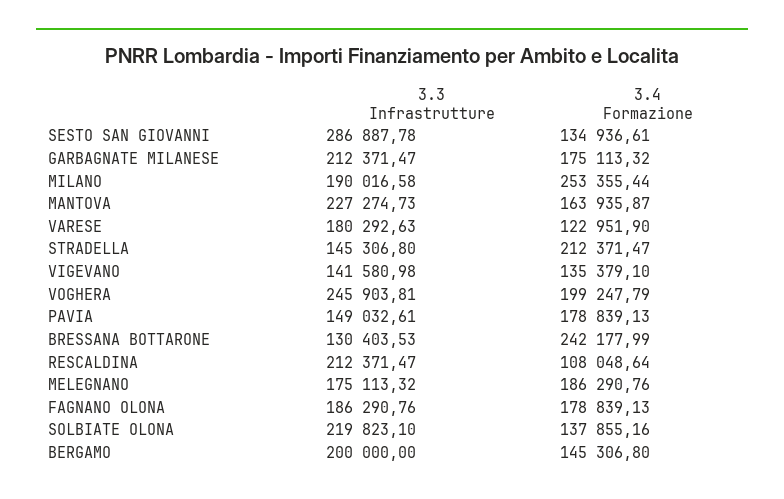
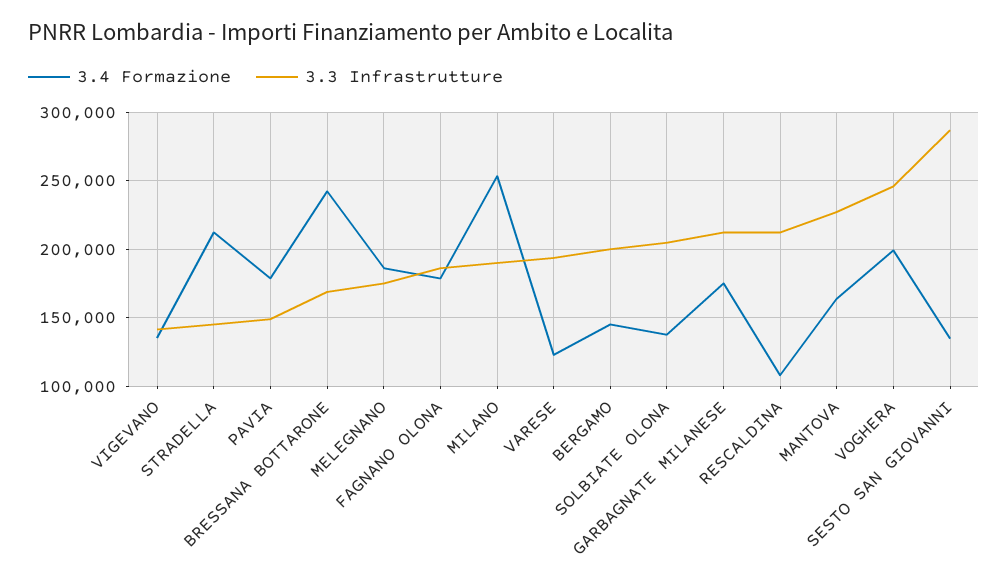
3.3 Infrastrutture, VARESE: 180292.63 -> 195000
3.3 Infrastrutture, BRESSANA BOTTARONE: 130403.53 -> 170000
3.3 Infrastrutture, SOLBIATE OLONA: 219823.1 -> 205000

